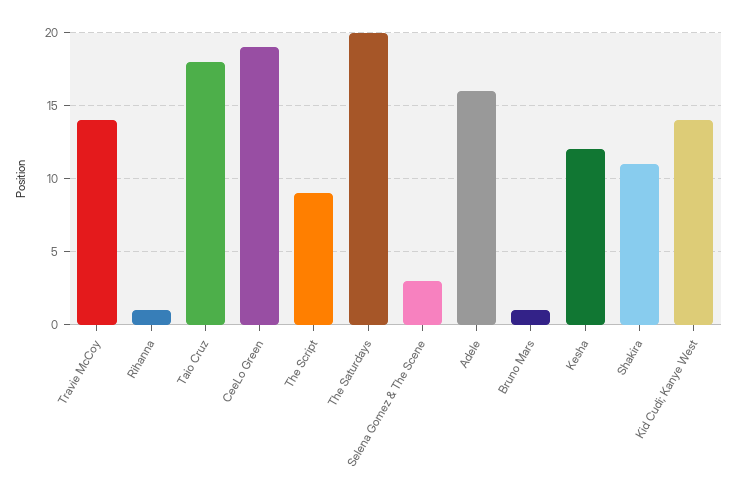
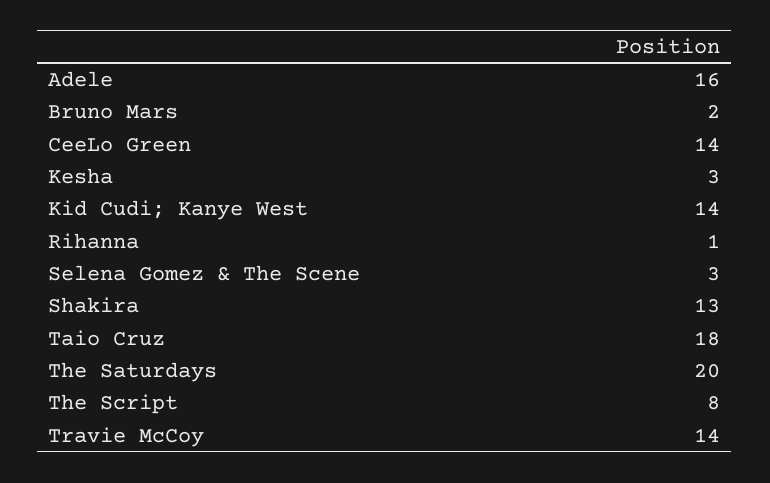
CeeLo Green: 19 -> 14
The Script: 9 -> 8
Bruno Mars: 1 -> 2
Kesha: 12 -> 3
Shakira: 11 -> 13

